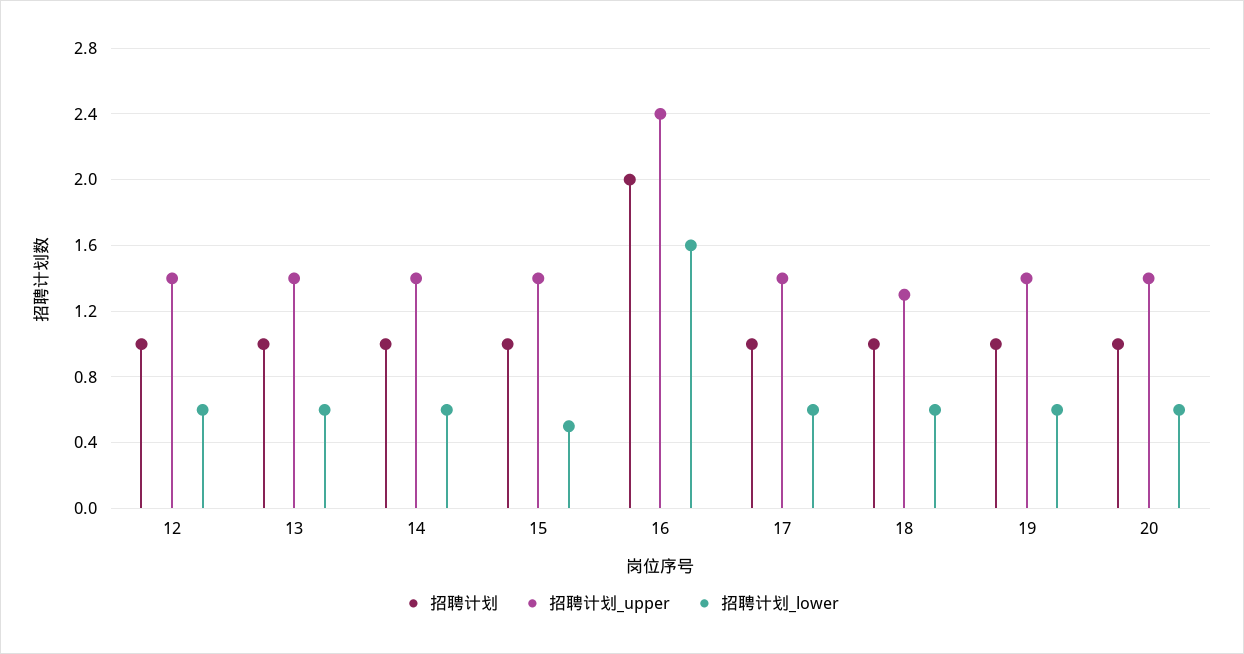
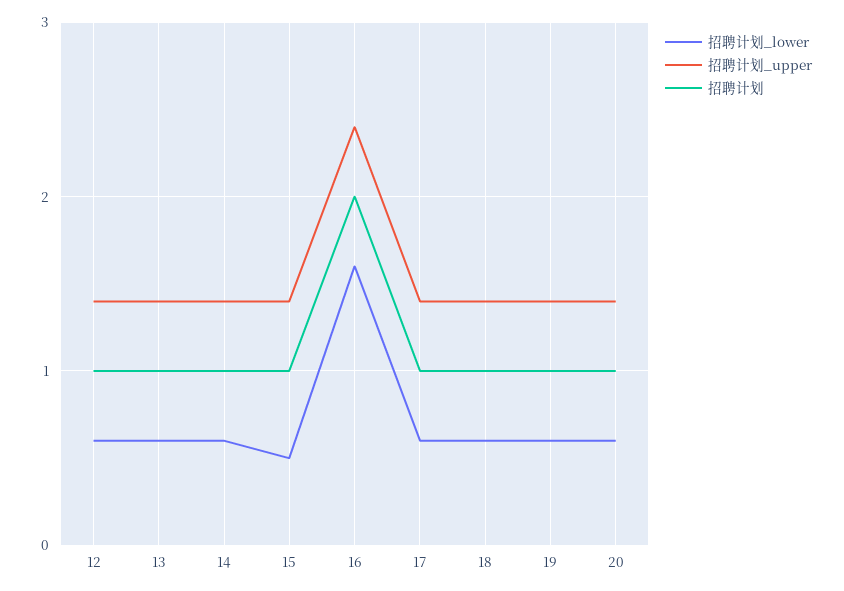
招聘计划_upper, 18: 1.3 -> 1.4

